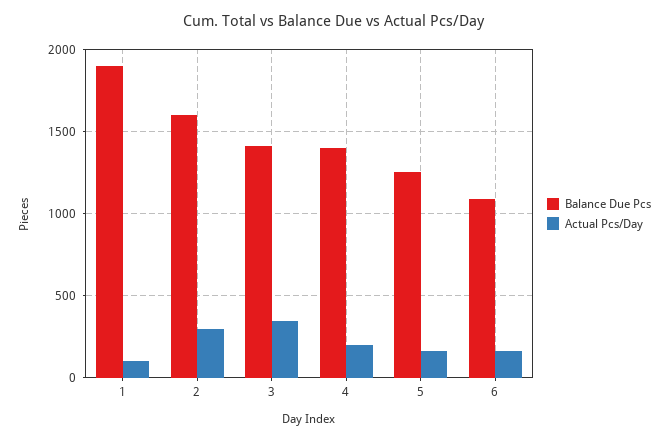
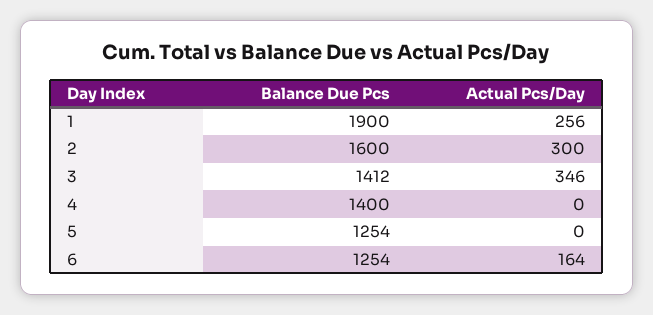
Actual Pcs/Day, 1: 100 -> 256
Actual Pcs/Day, 4: 200 -> 0
Actual Pcs/Day, 5: 150 -> 0
Balance Due Pcs, 6: 1100 -> 1254

